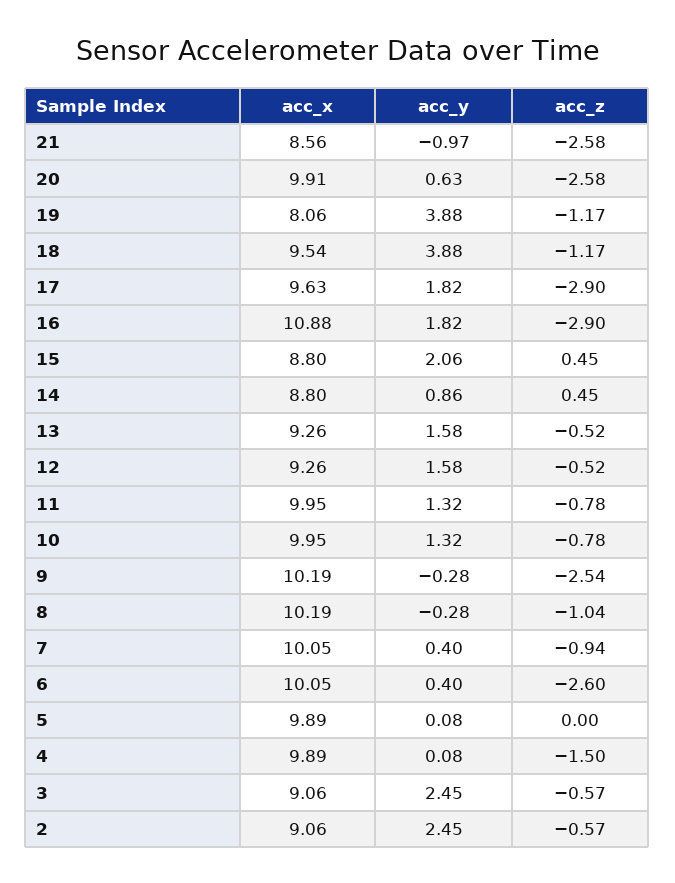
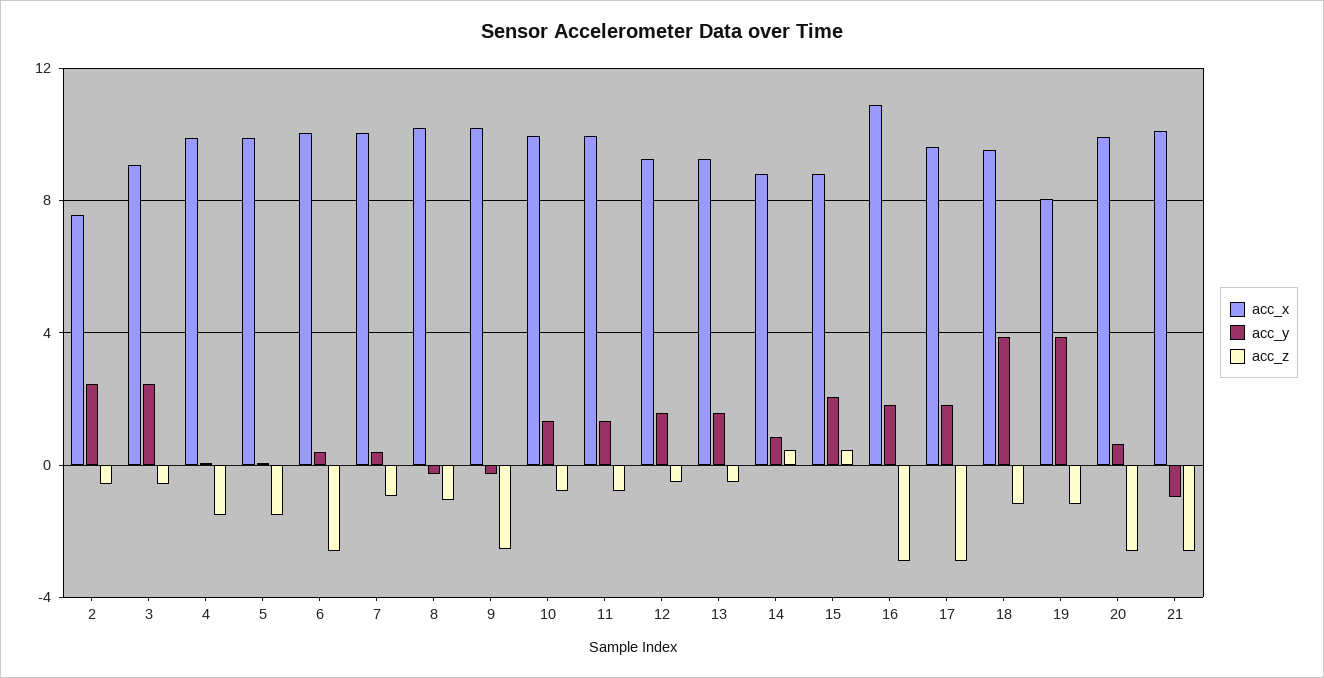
acc_x, 21: 8.56 -> 10
acc_z, 5: 0 -> -1.5
acc_x, 2: 9.06 -> 7.5

